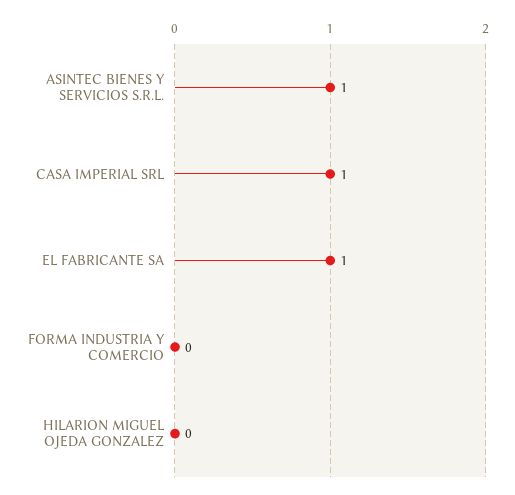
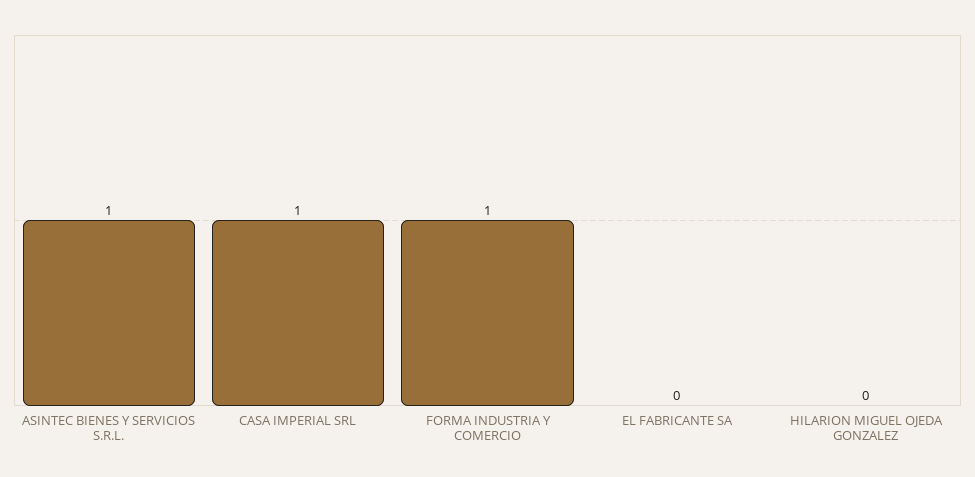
EL FABRICANTE SA: 1 -> 0
FORMA INDUSTRIA Y COMERCIO: 0 -> 1

